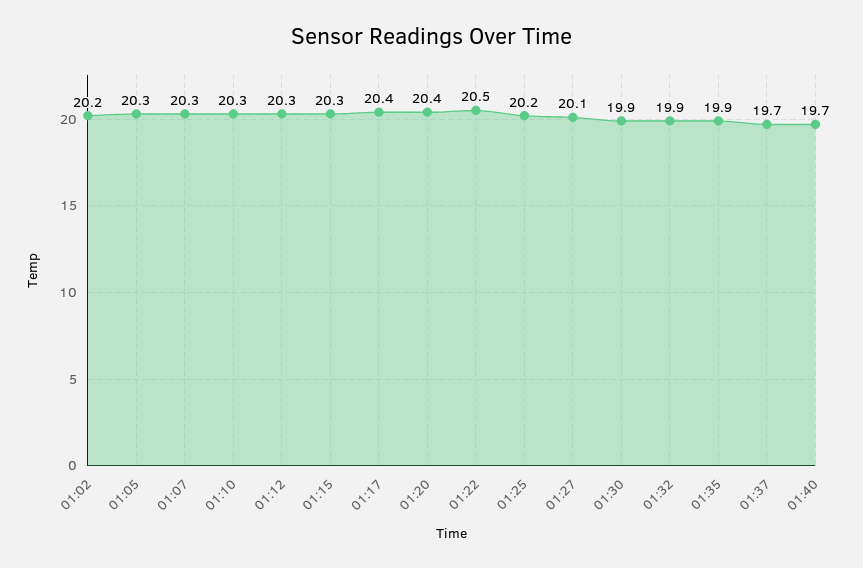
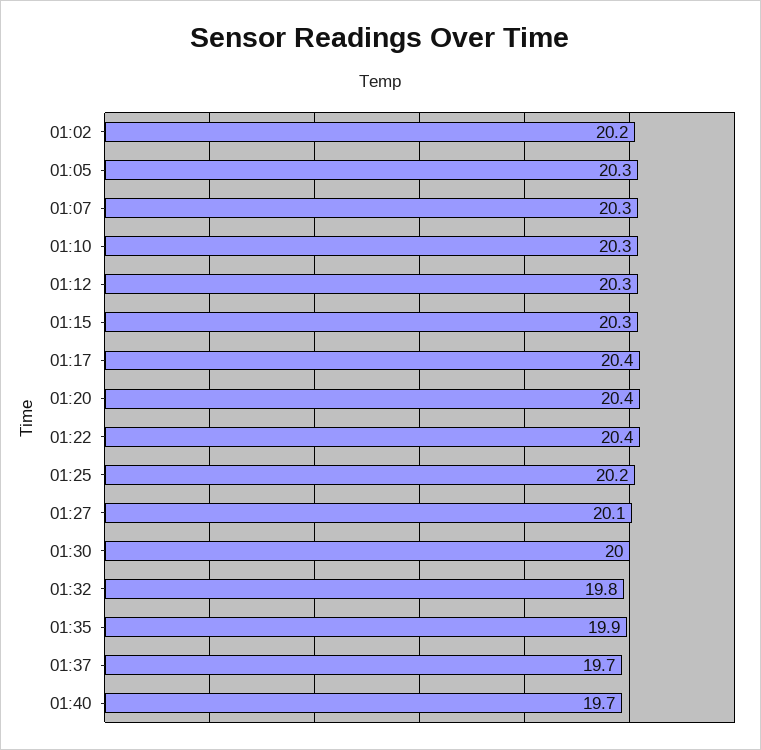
01:22: 20.5 -> 20.4
01:30: 19.9 -> 20
01:32: 19.9 -> 19.8

